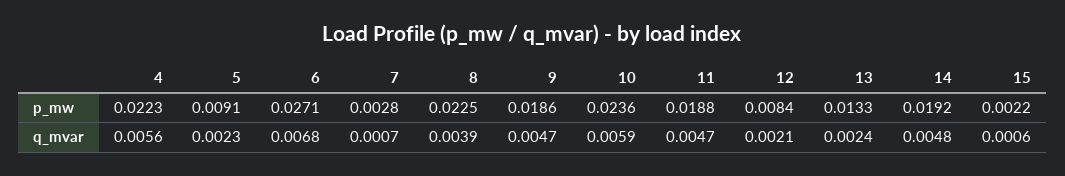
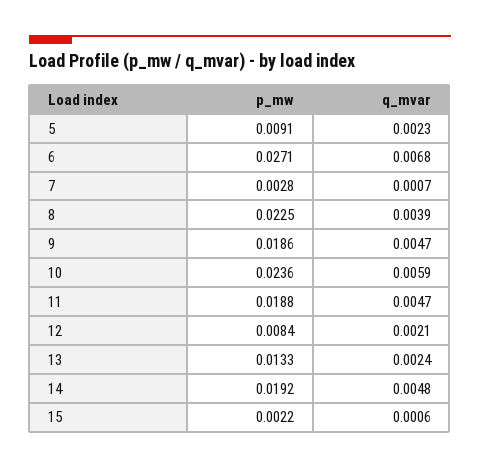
4, p_mw: 0.0223 -> none
4, q_mvar: 0.0056 -> none

